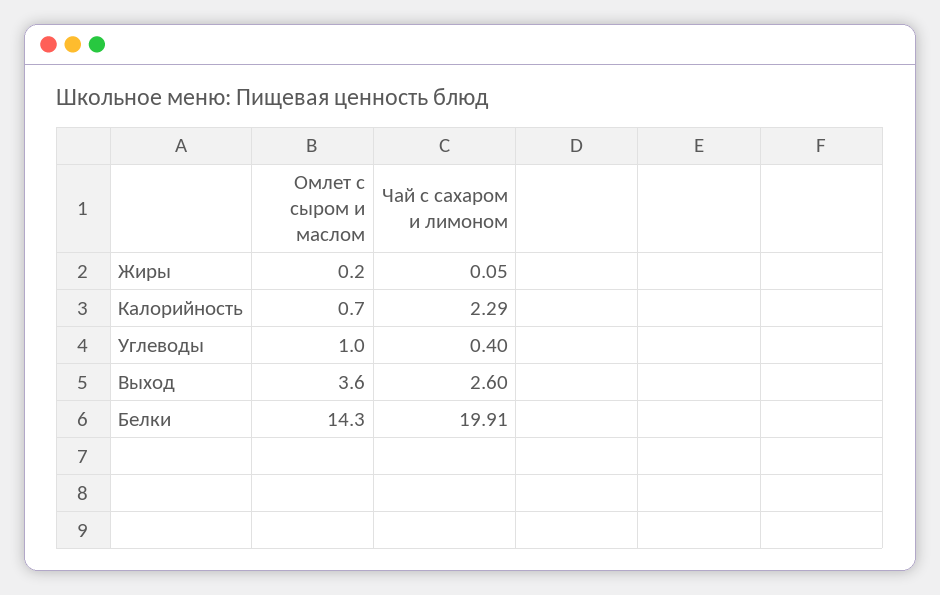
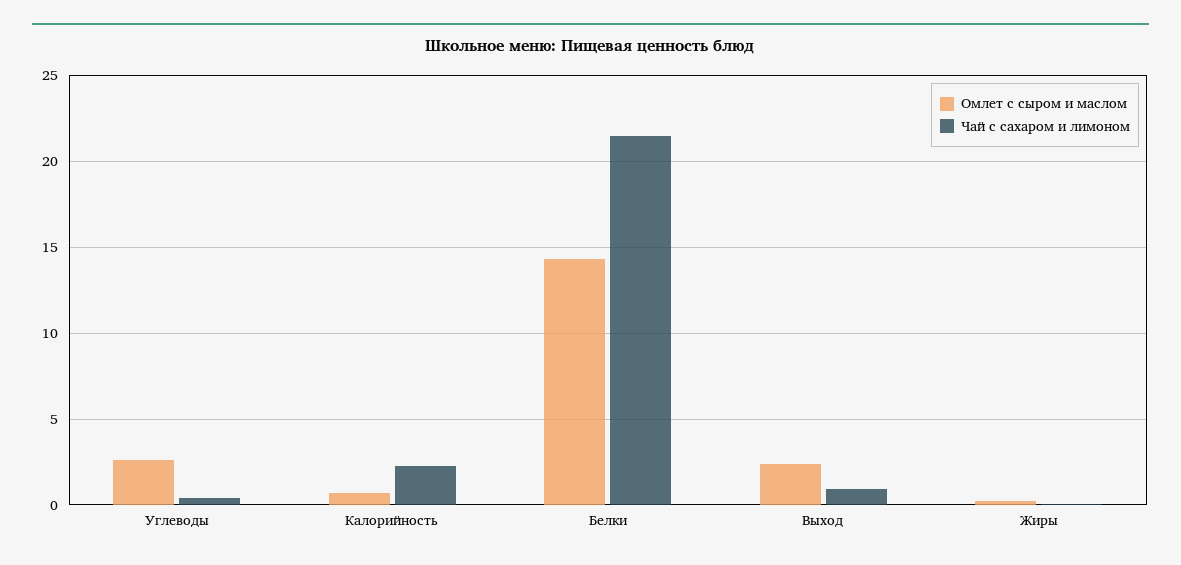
Омлет с сыром и маслом, Углеводы: 1 -> 2.5
Омлет с сыром и маслом, Выход: 3.6 -> 2.5
Чай с сахаром и лимоном, Выход: 2.6 -> 1
Чай с сахаром и лимоном, Белки: 19.91 -> 21.5

